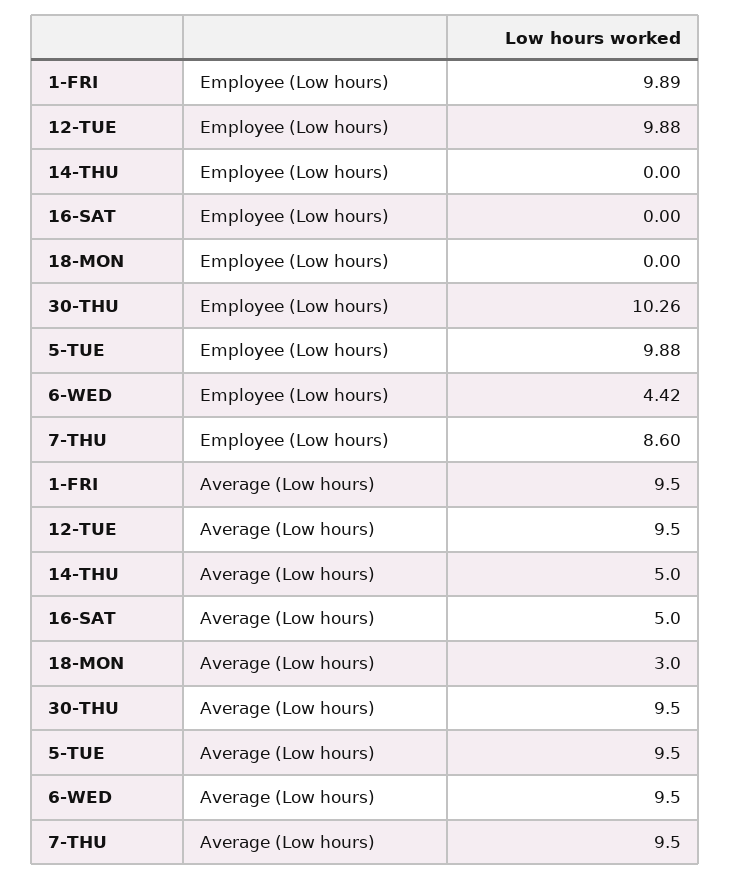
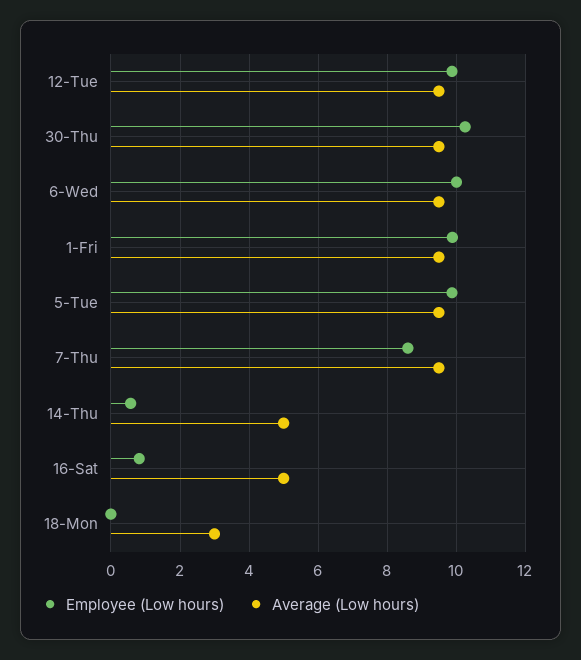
Employee (Low hours), 14-THU: 0 -> 0.6
Employee (Low hours), 16-SAT: 0 -> 0.8
Employee (Low hours), 6-WED: 4.42 -> 10

